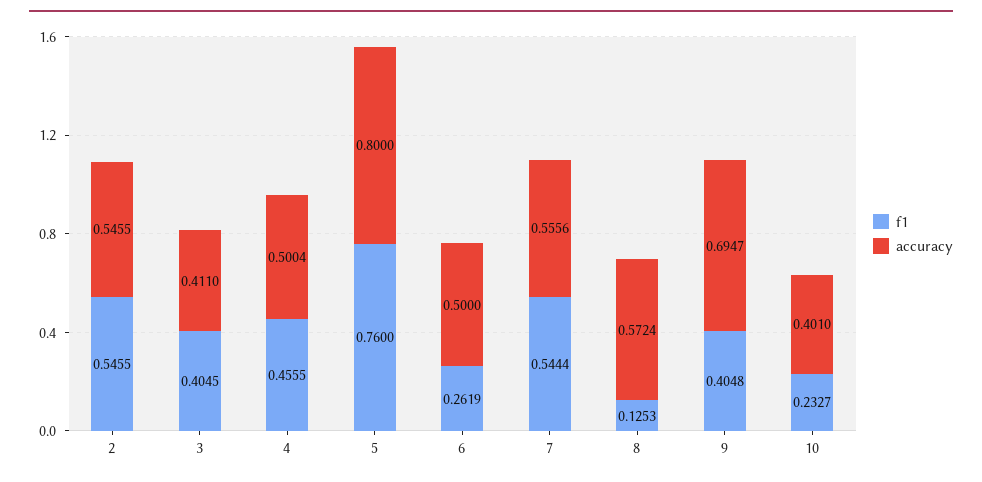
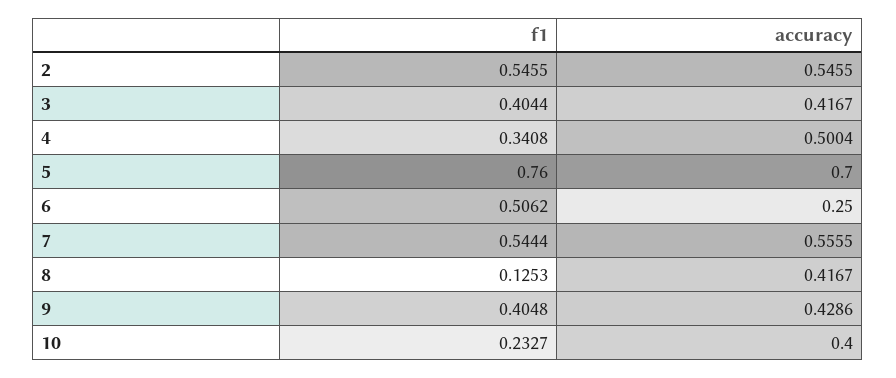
f1, 3: 0.4045 -> 0.4044
accuracy, 3: 0.411 -> 0.4167
f1, 4: 0.4555 -> 0.3408
accuracy, 5: 0.8 -> 0.7
f1, 6: 0.2619 -> 0.5062
accuracy, 6: 0.5 -> 0.25
accuracy, 7: 0.5556 -> 0.5555
accuracy, 8: 0.5724 -> 0.4167
accuracy, 9: 0.6947 -> 0.4286
accuracy, 10: 0.401 -> 0.4

